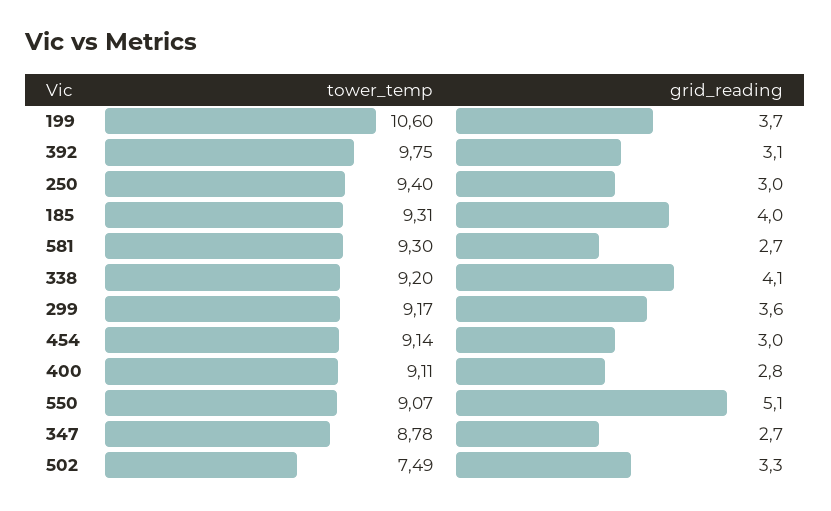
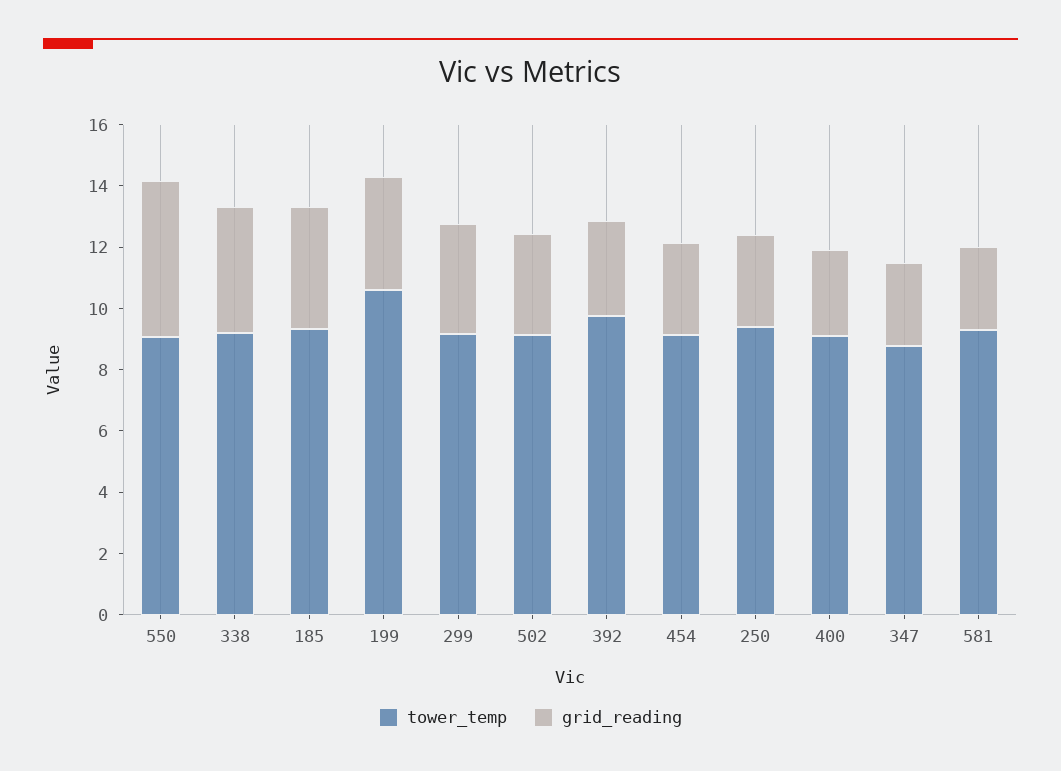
tower_temp, 502: 7.49 -> 9

